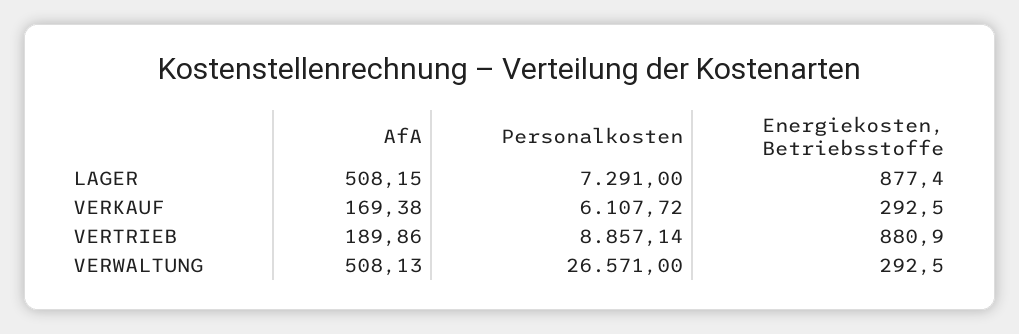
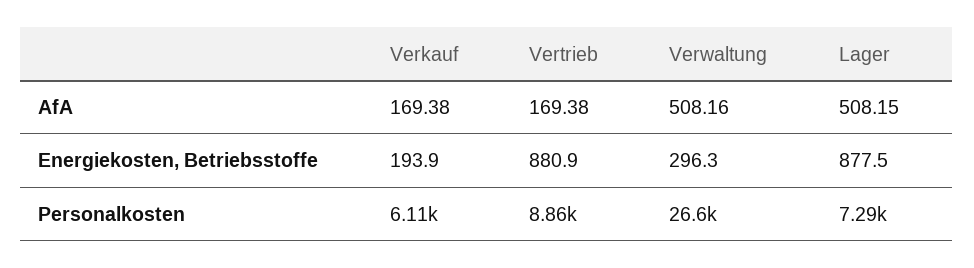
Energiekosten, Betriebsstoffe, LAGER: 877.4 -> 877.5
Energiekosten, Betriebsstoffe, VERKAUF: 292.5 -> 193.9
AfA, VERTRIEB: 189.86 -> 169.38
AfA, VERWALTUNG: 508.13 -> 508.16
Energiekosten, Betriebsstoffe, VERWALTUNG: 292.5 -> 296.3

